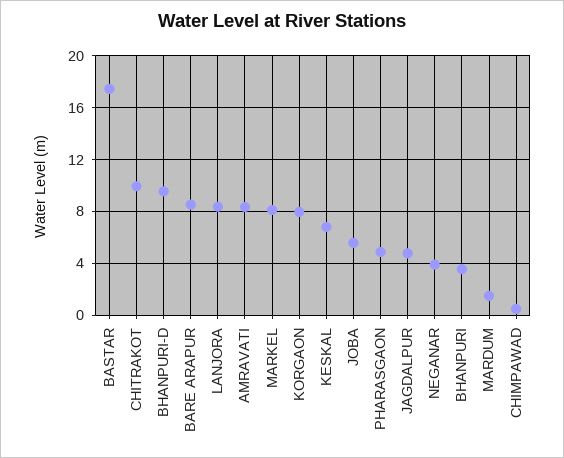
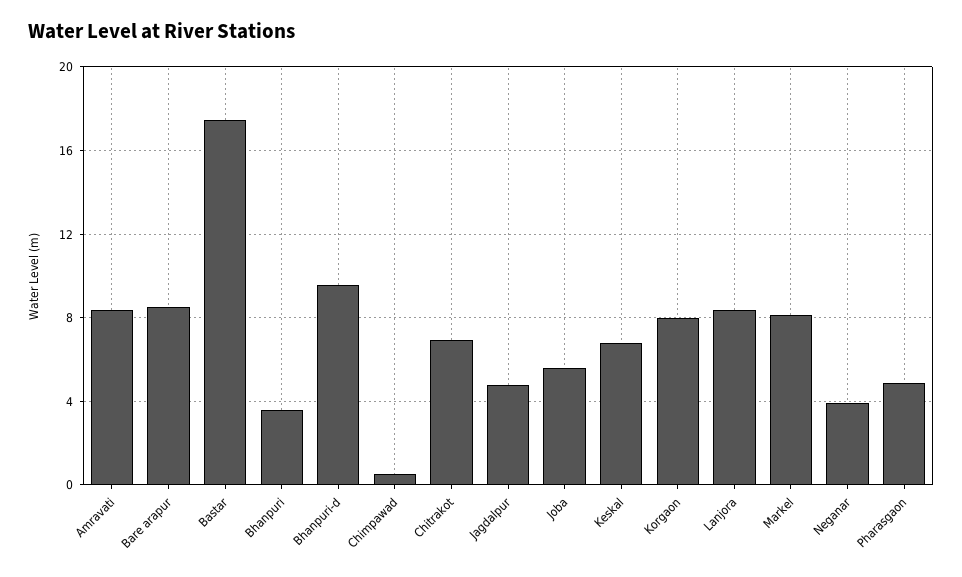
CHITRAKOT: 10 -> 7
MARDUM: 1.5 -> none

